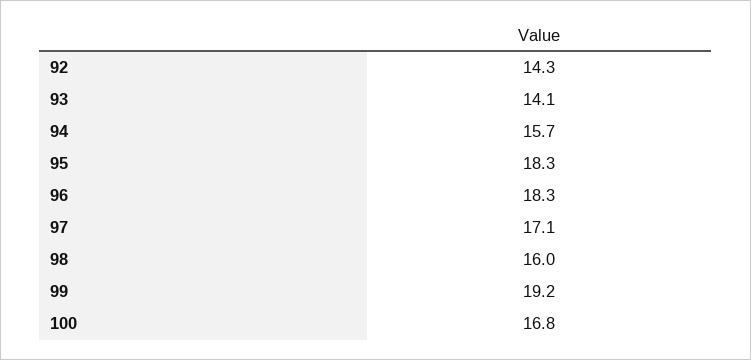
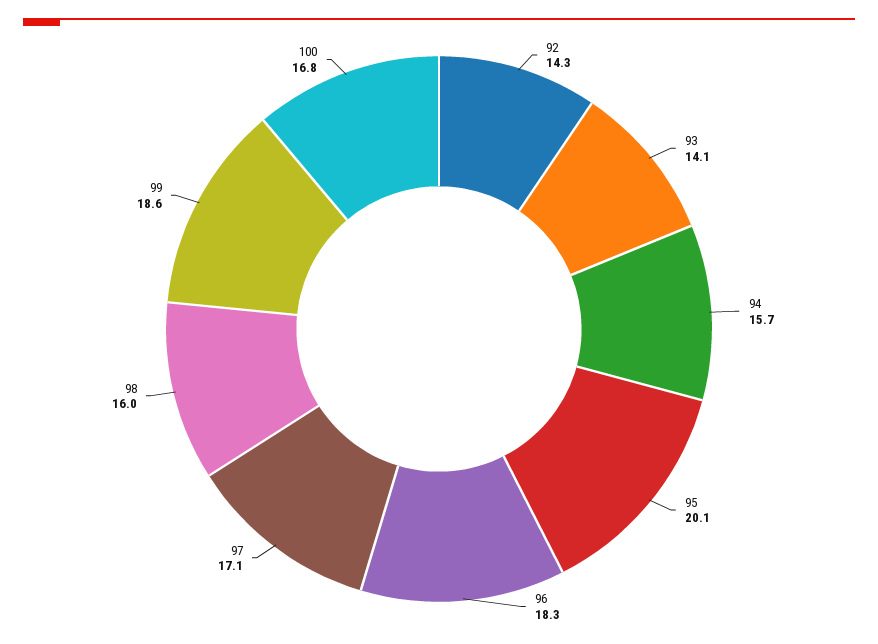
95: 18.3 -> 20.1
99: 19.2 -> 18.6

